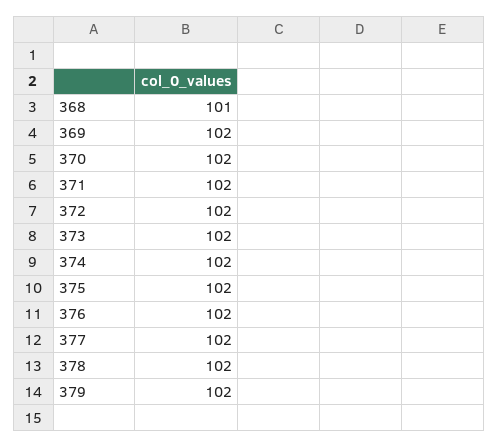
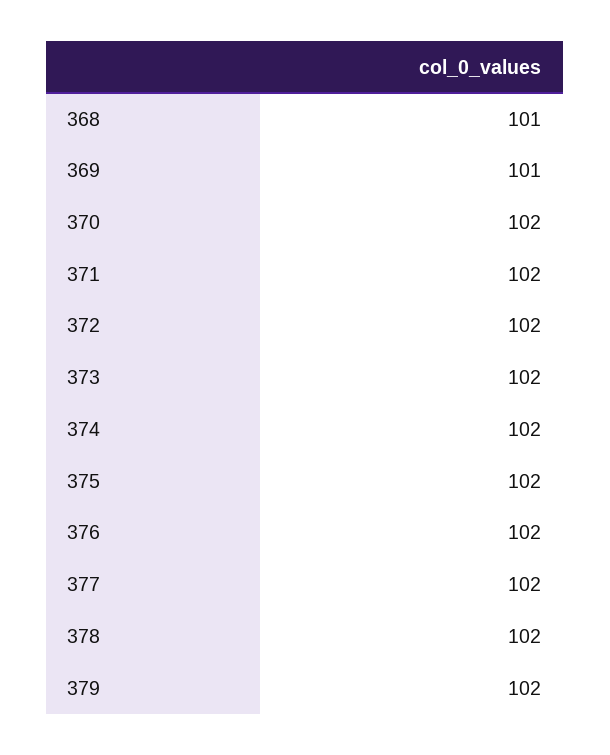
369: 102 -> 101

